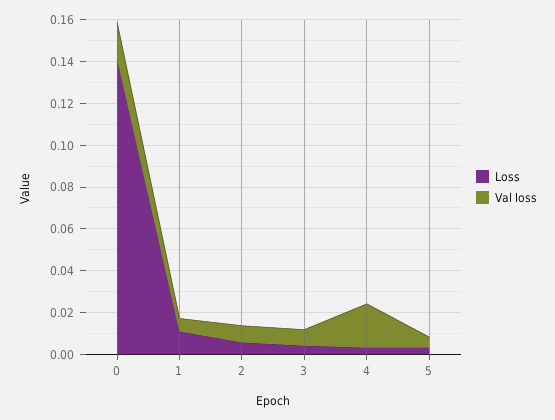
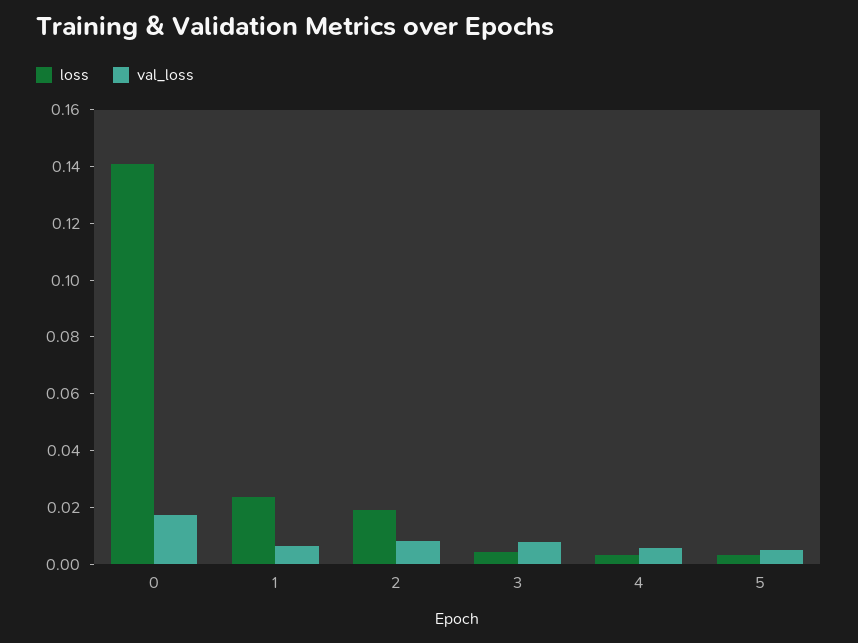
Loss, 1: 0.01 -> 0.025
Loss, 2: 0.005 -> 0.02
Val loss, 4: 0.02 -> 0.005

